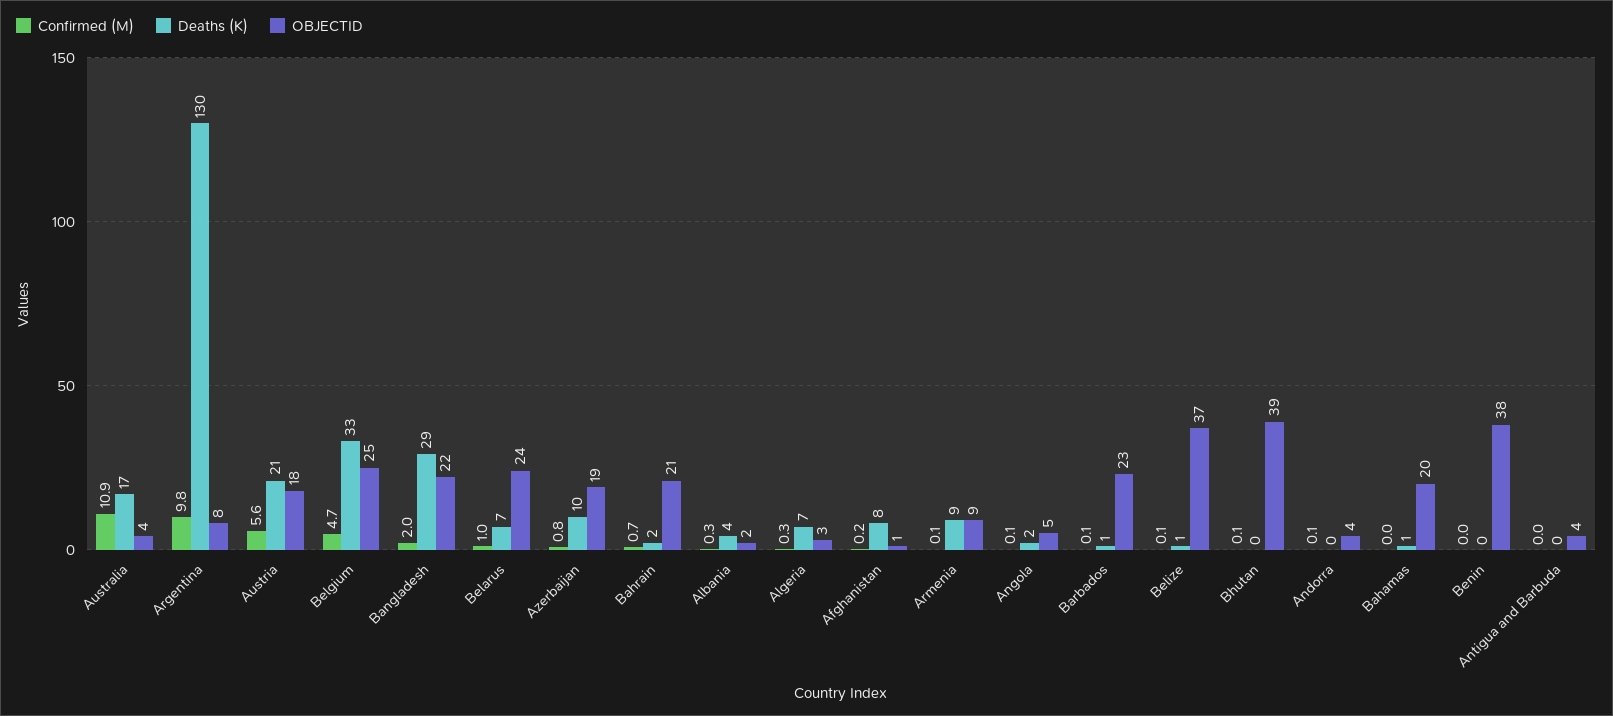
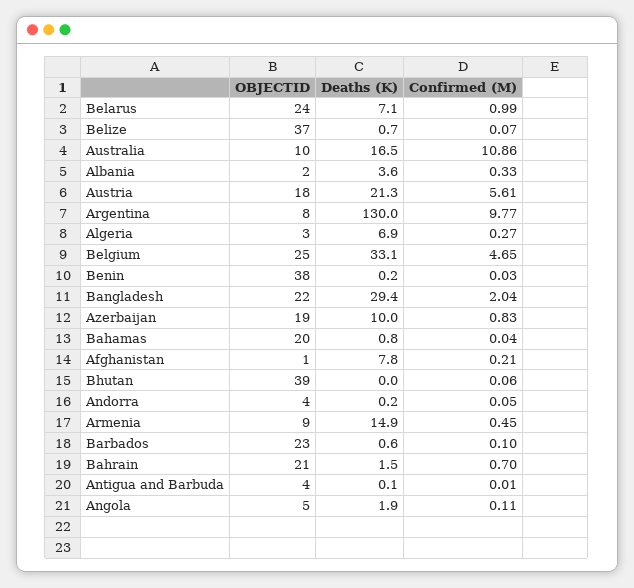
OBJECTID, Australia: 4 -> 10
Confirmed (M), Armenia: 0.1 -> 0.45
Deaths (K), Armenia: 9 -> 14.9

